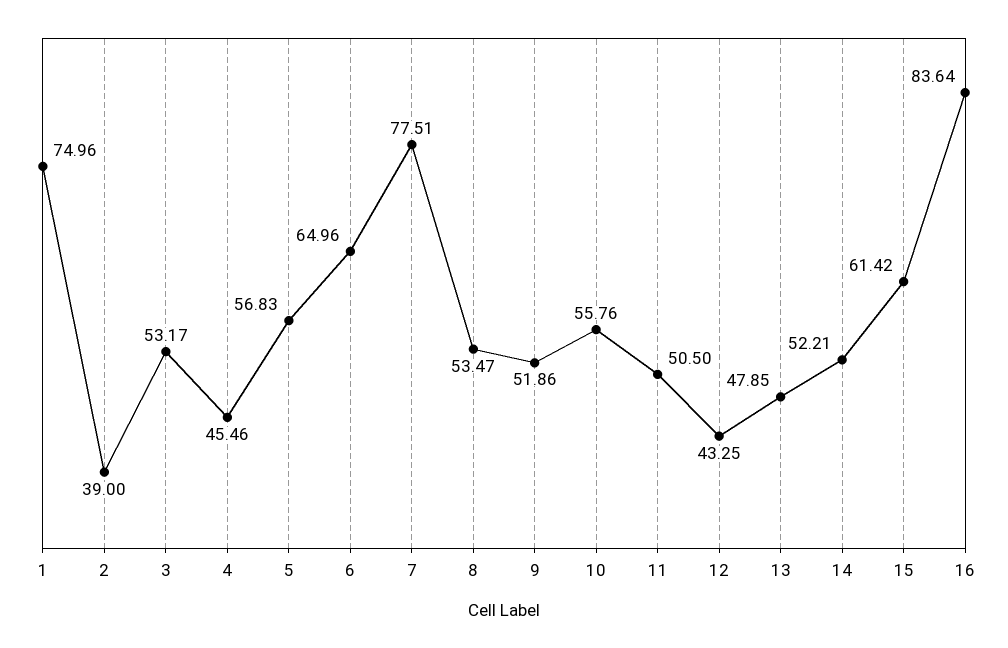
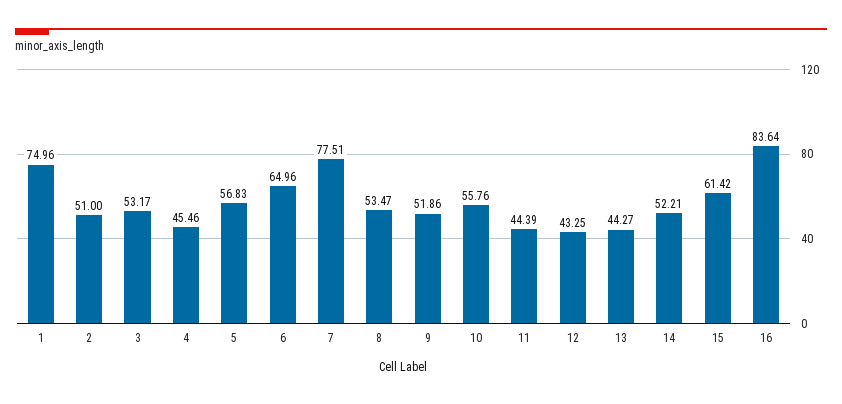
2: 39 -> 51
11: 50.5 -> 44.39
13: 47.85 -> 44.27

